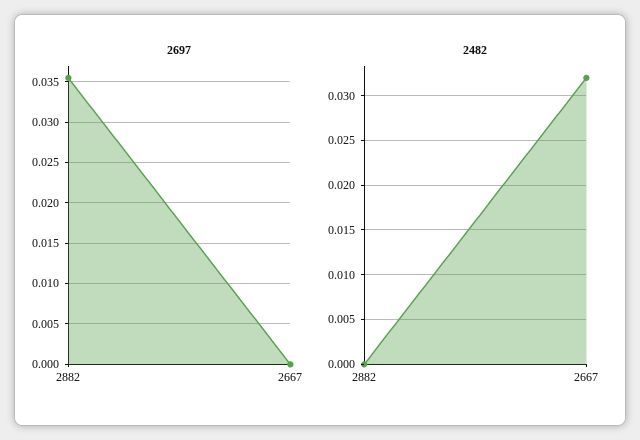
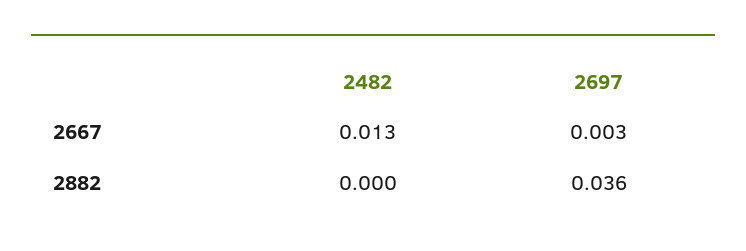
2697, 2667: 0 -> 0.003
2482, 2667: 0.032 -> 0.013

